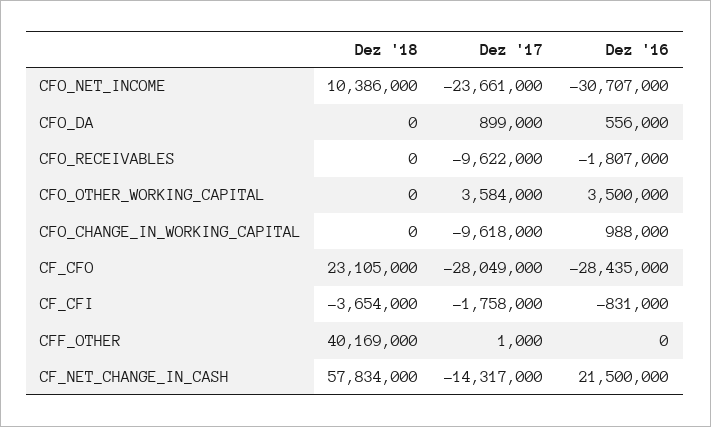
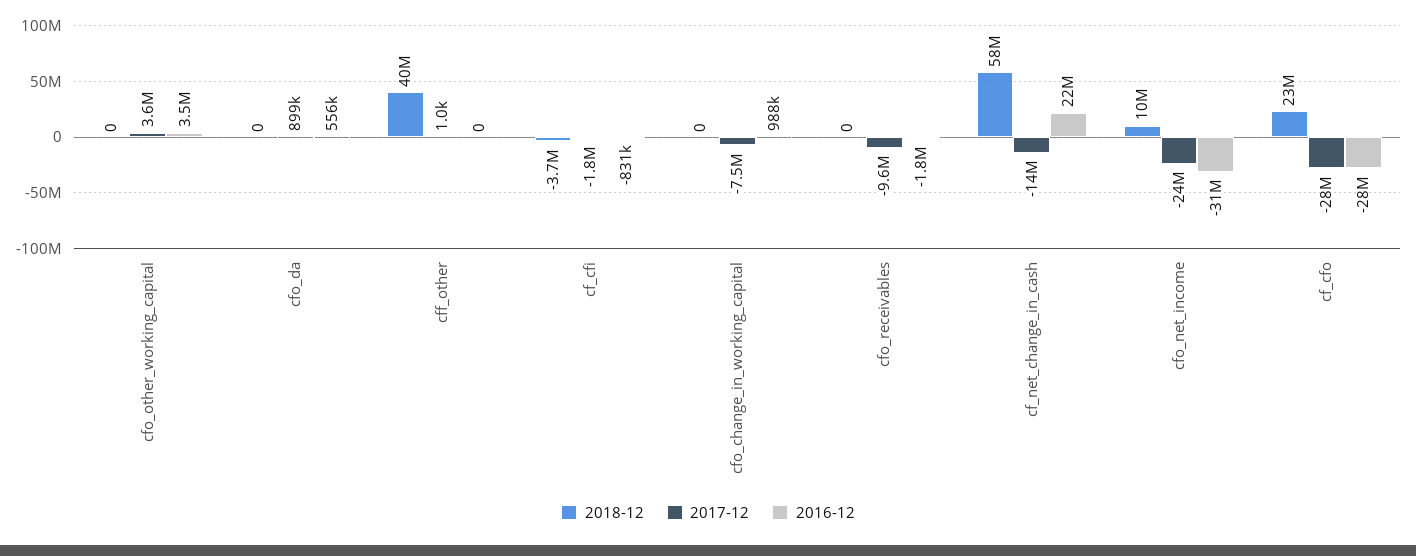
Dez '17, CFO_CHANGE_IN_WORKING_CAPITAL: -9618000 -> -7500000

